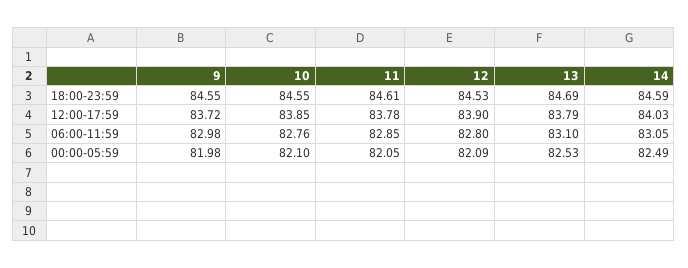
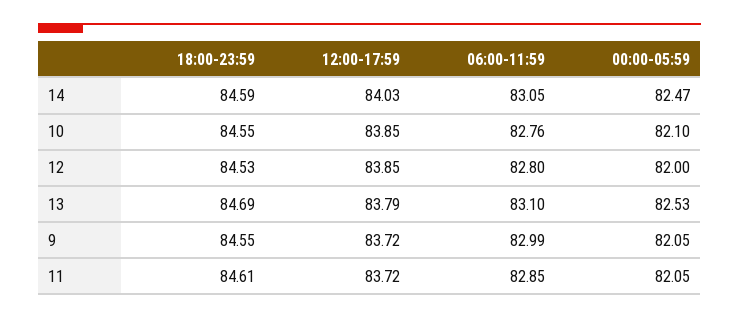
11, 12:00-17:59: 83.78 -> 83.72
12, 12:00-17:59: 83.9 -> 83.85
9, 06:00-11:59: 82.98 -> 82.99
9, 00:00-05:59: 81.98 -> 82.05
12, 00:00-05:59: 82.09 -> 82
14, 00:00-05:59: 82.49 -> 82.47

